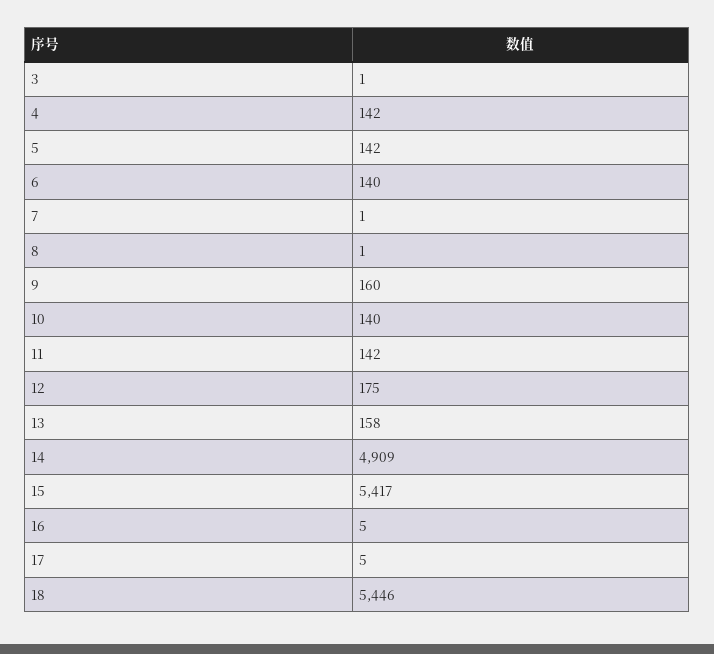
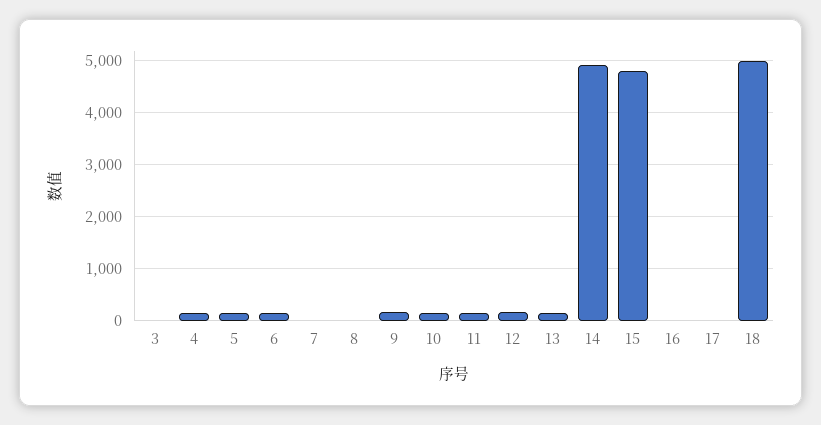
15: 5417 -> 4800
18: 5446 -> 5000

